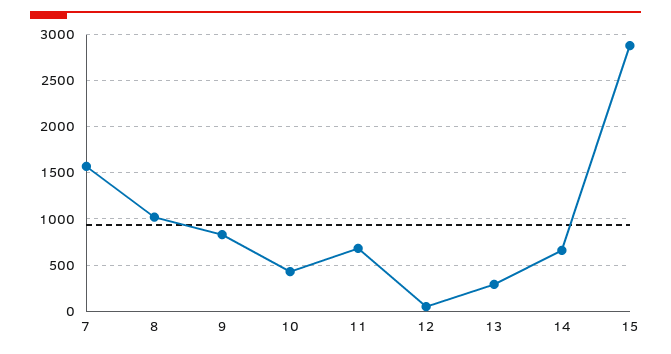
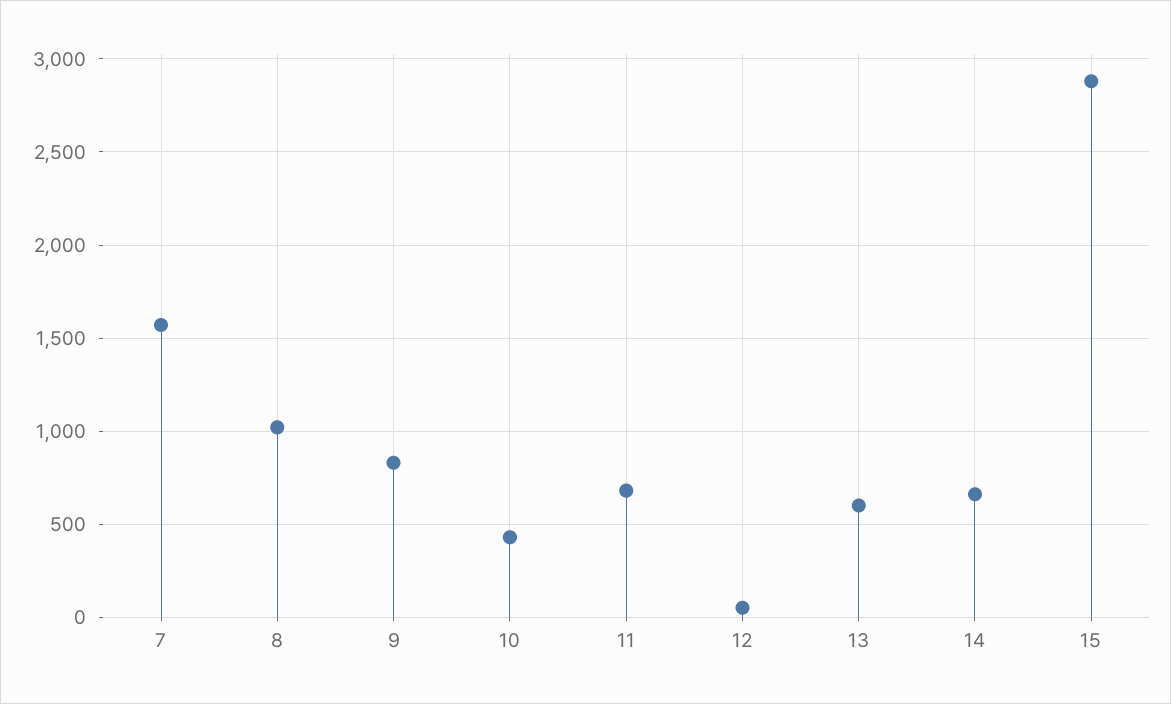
13: 300 -> 600

